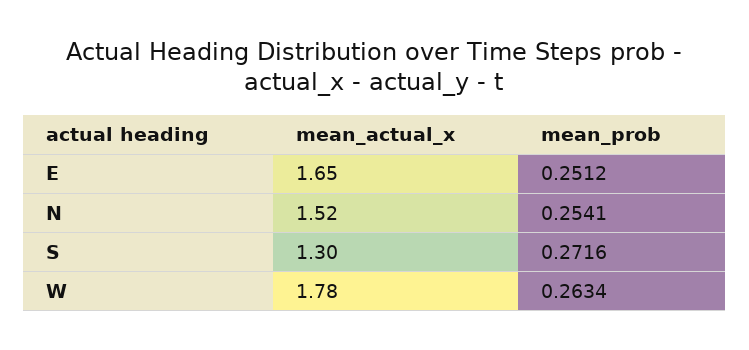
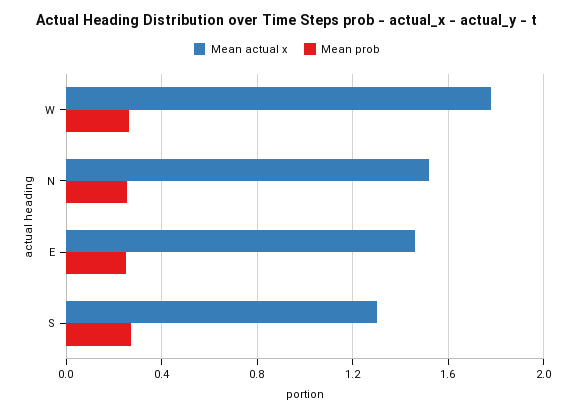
mean_actual_x, E: 1.65 -> 1.45

